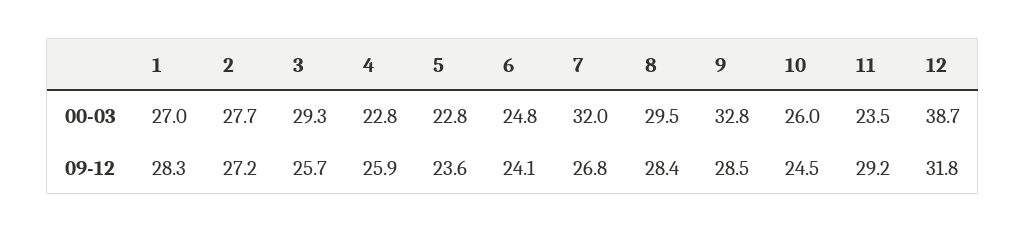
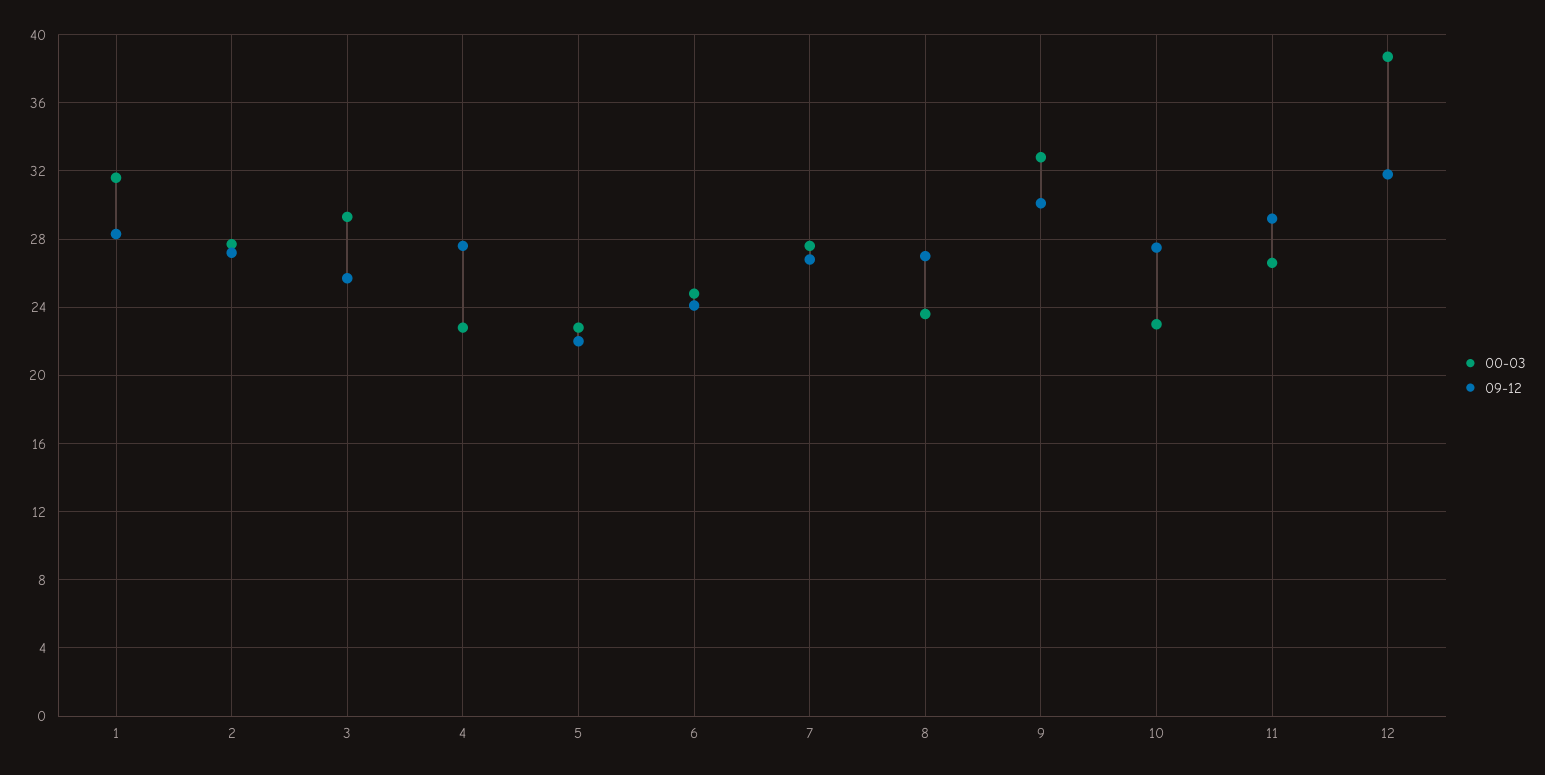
00-03, 1: 27 -> 31.5
00-03, 7: 32 -> 27.5
00-03, 8: 29.5 -> 23.5
00-03, 10: 26 -> 23
00-03, 11: 23.5 -> 26.5
09-12, 4: 25.9 -> 27.5
09-12, 5: 23.6 -> 22
09-12, 8: 28.4 -> 27
09-12, 9: 28.5 -> 30
09-12, 10: 24.5 -> 27.5

